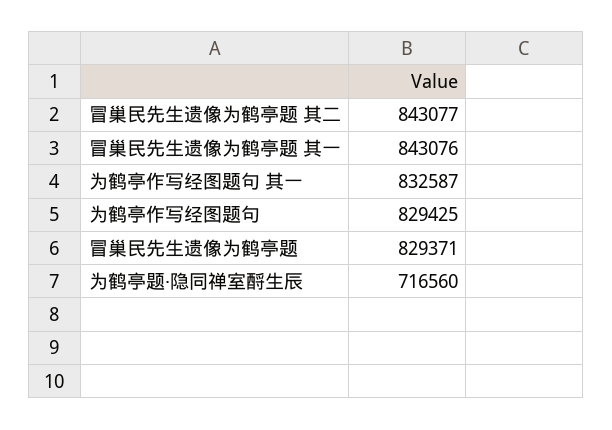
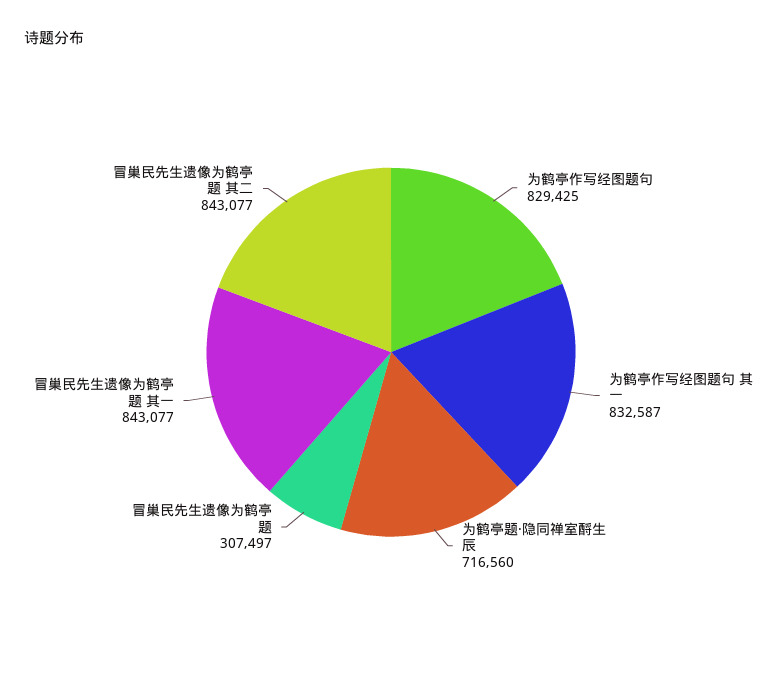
冒巢民先生遗像为鹤亭题 其一: 843076 -> 843077
冒巢民先生遗像为鹤亭题: 829371 -> 307497

